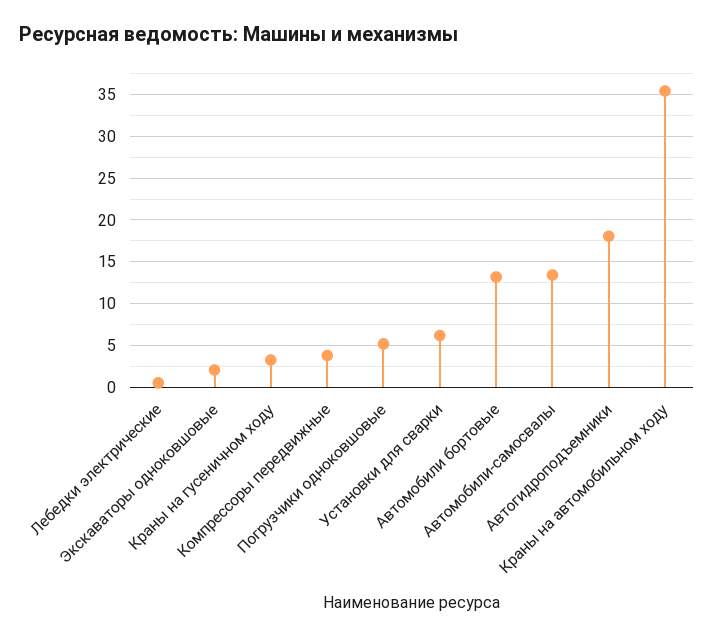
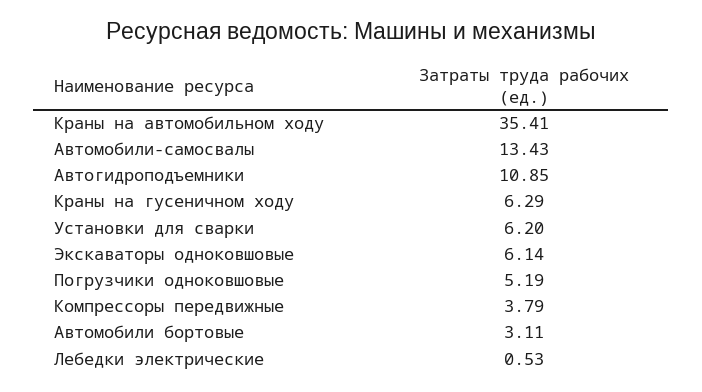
Экскаваторы одноковшовые: 2 -> 6.14
Краны на гусеничном ходу: 3 -> 6.29
Автомобили бортовые: 13 -> 3.11
Автогидроподъемники: 18 -> 10.85

